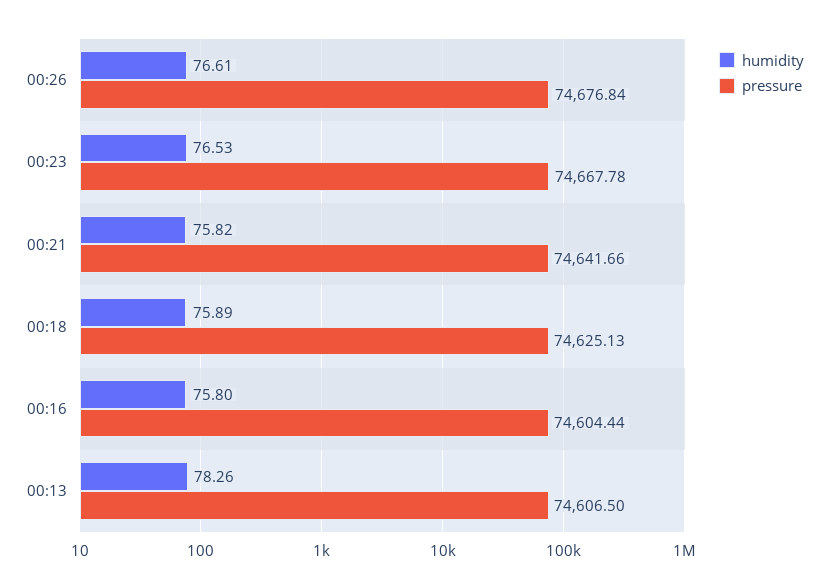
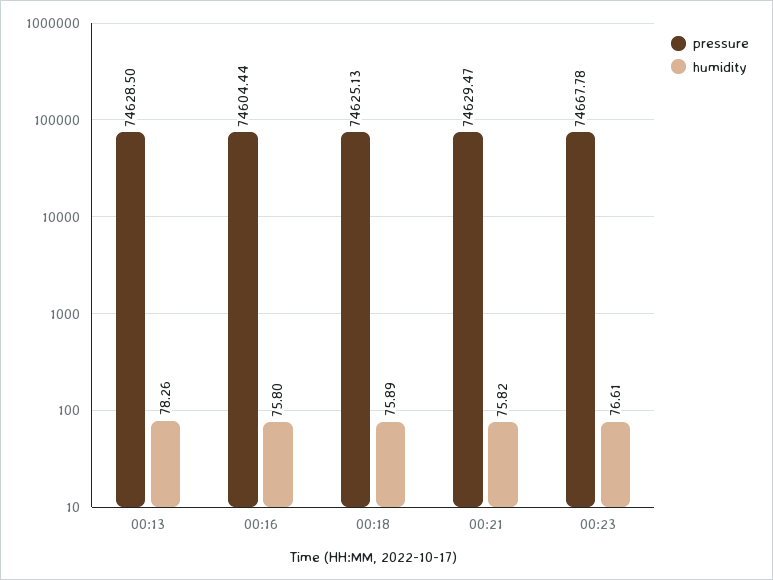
humidity, 00:26: 76.61 -> none
pressure, 00:26: 74676.84 -> none
humidity, 00:23: 76.53 -> 76.61
pressure, 00:21: 74641.66 -> 74629.47
pressure, 00:13: 74606.5 -> 74628.5

